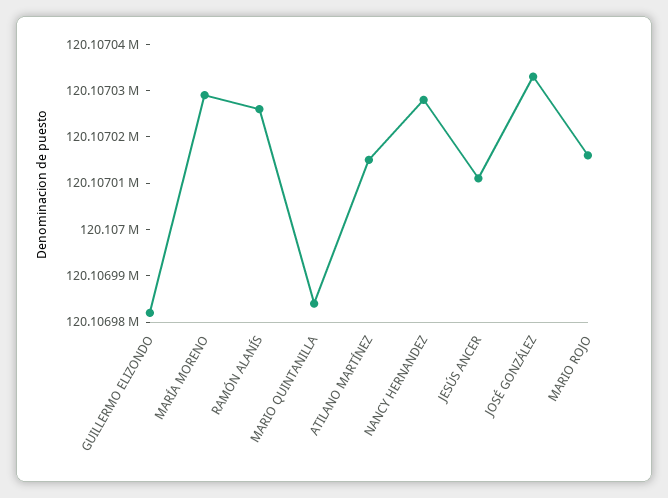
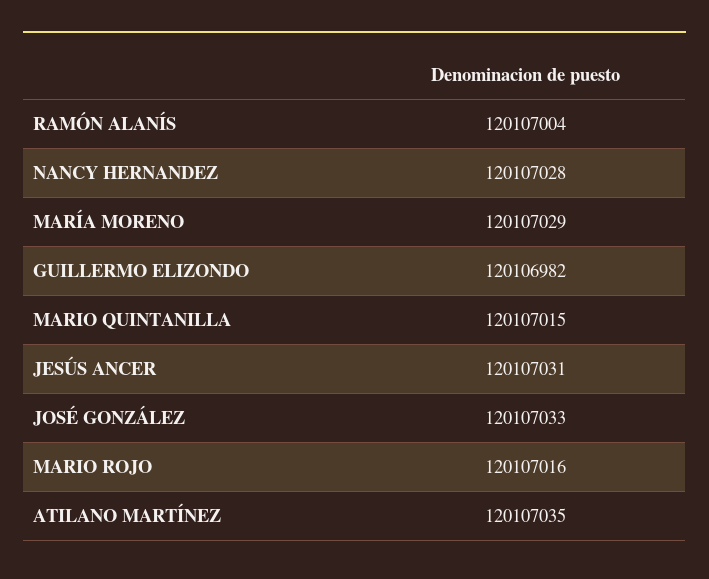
RAMÓN ALANÍS: 120107025 -> 120107004
MARIO QUINTANILLA: 120106985 -> 120107015
ATILANO MARTÍNEZ: 120107015 -> 120107035
JESÚS ANCER: 120107010 -> 120107031

